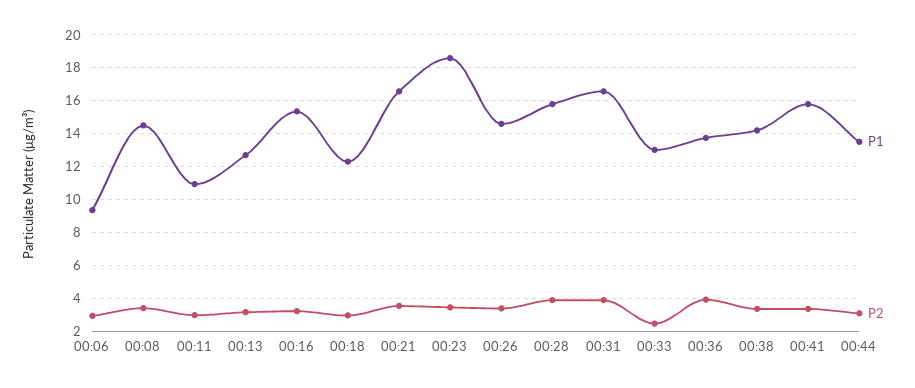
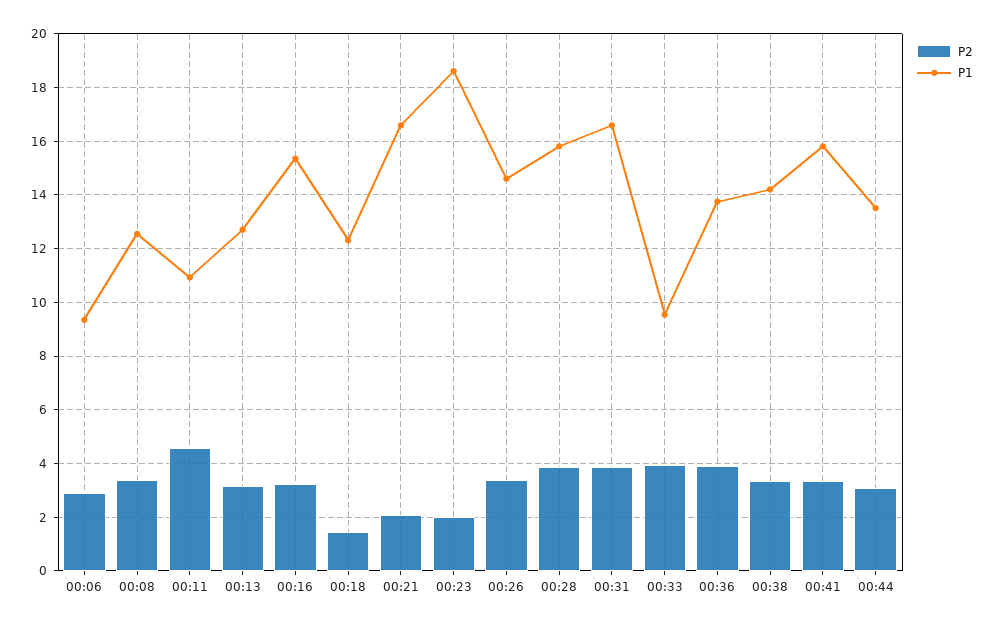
P1, 00:08: 14.5 -> 12.5
P2, 00:11: 3 -> 4.5
P2, 00:18: 3 -> 1.5
P2, 00:21: 3.5 -> 2
P2, 00:23: 3.5 -> 2
P1, 00:33: 13 -> 9.5
P2, 00:33: 2.5 -> 4

